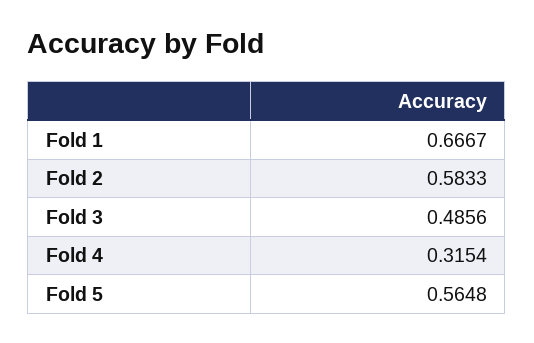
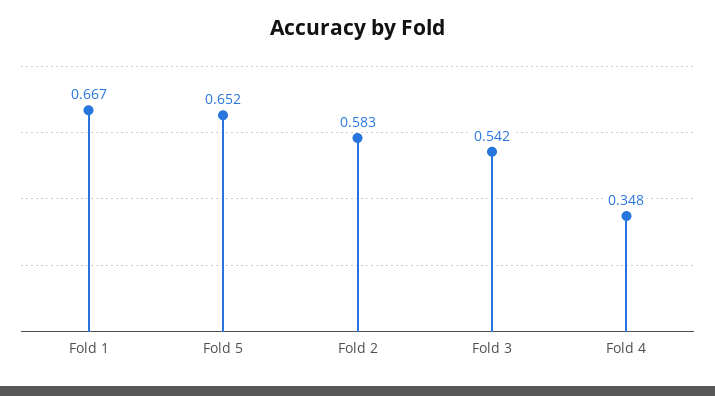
Fold 3: 0.4856 -> 0.542
Fold 4: 0.3154 -> 0.348
Fold 5: 0.5648 -> 0.652

